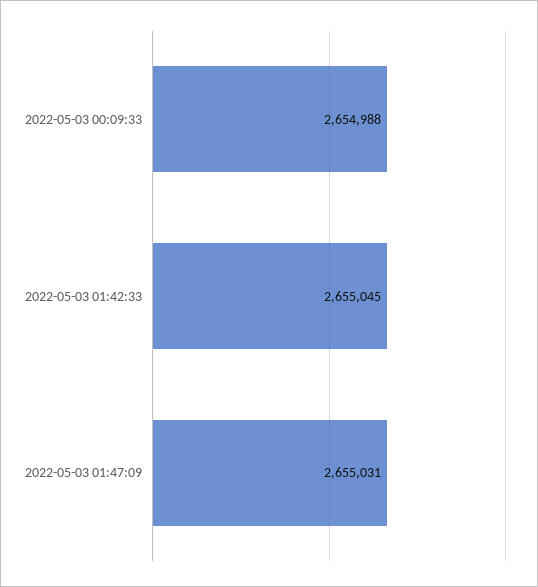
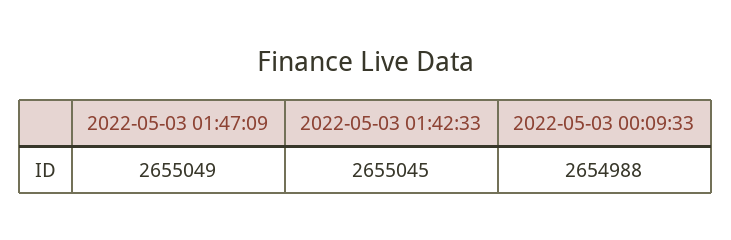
2022-05-03 01:47:09: 2655031 -> 2655049

